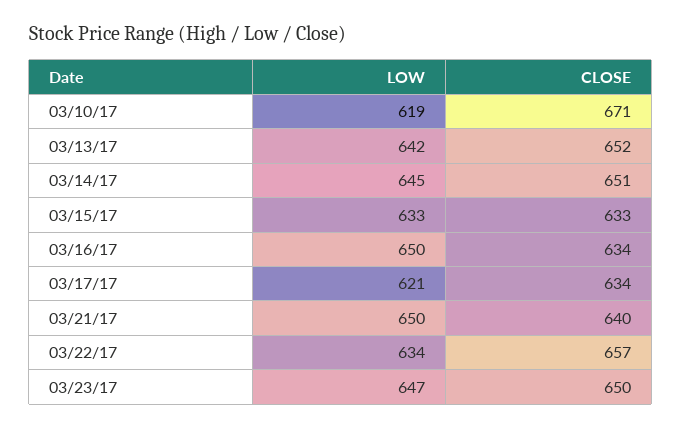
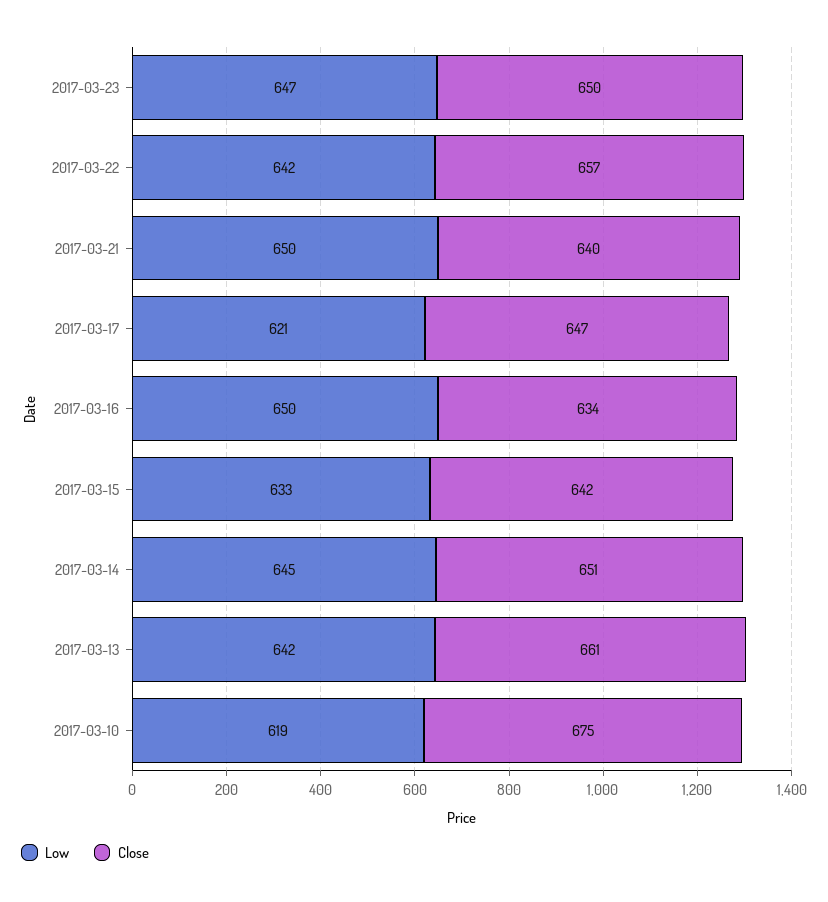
CLOSE, 03/10/17: 671 -> 675
CLOSE, 03/13/17: 652 -> 661
CLOSE, 03/15/17: 633 -> 642
CLOSE, 03/17/17: 634 -> 647
LOW, 03/22/17: 634 -> 642

